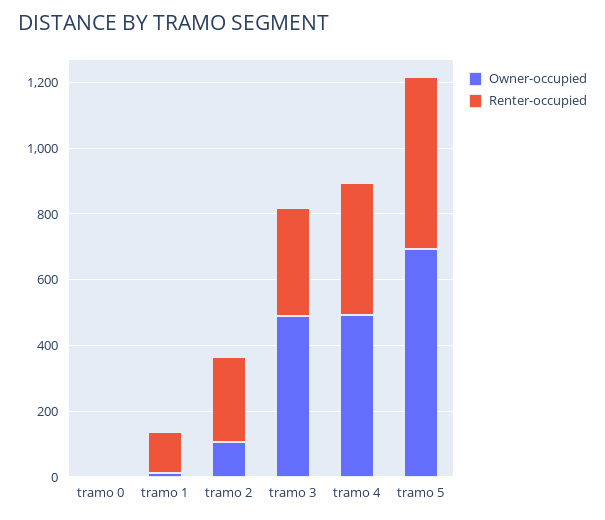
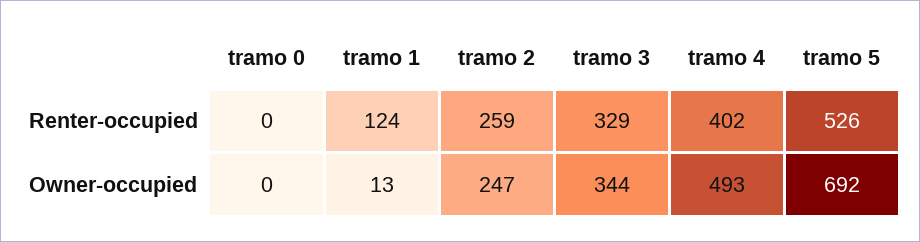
Owner-occupied, tramo 2: 100 -> 247
Owner-occupied, tramo 3: 500 -> 344

